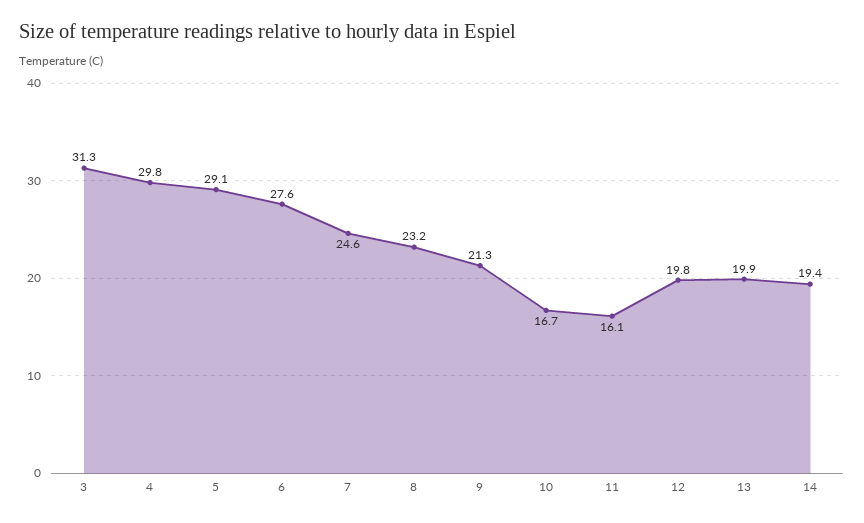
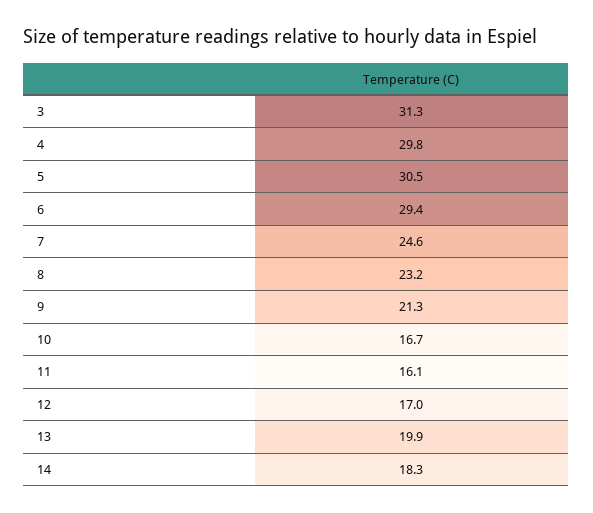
5: 29.1 -> 30.5
6: 27.6 -> 29.4
12: 19.8 -> 17
14: 19.4 -> 18.3

